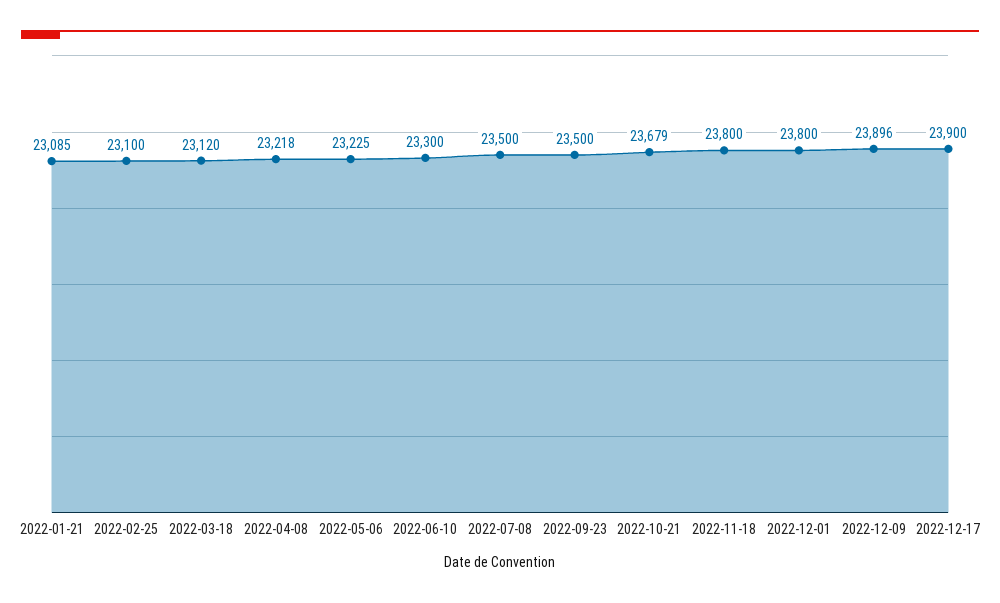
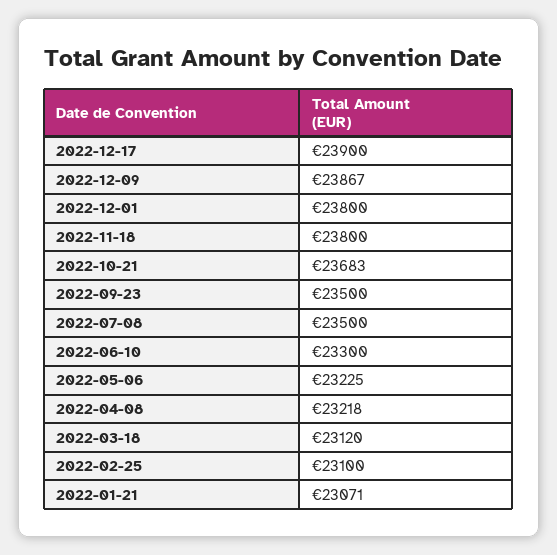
2022-01-21: 23085 -> 23071
2022-10-21: 23679 -> 23683
2022-12-09: 23896 -> 23867

